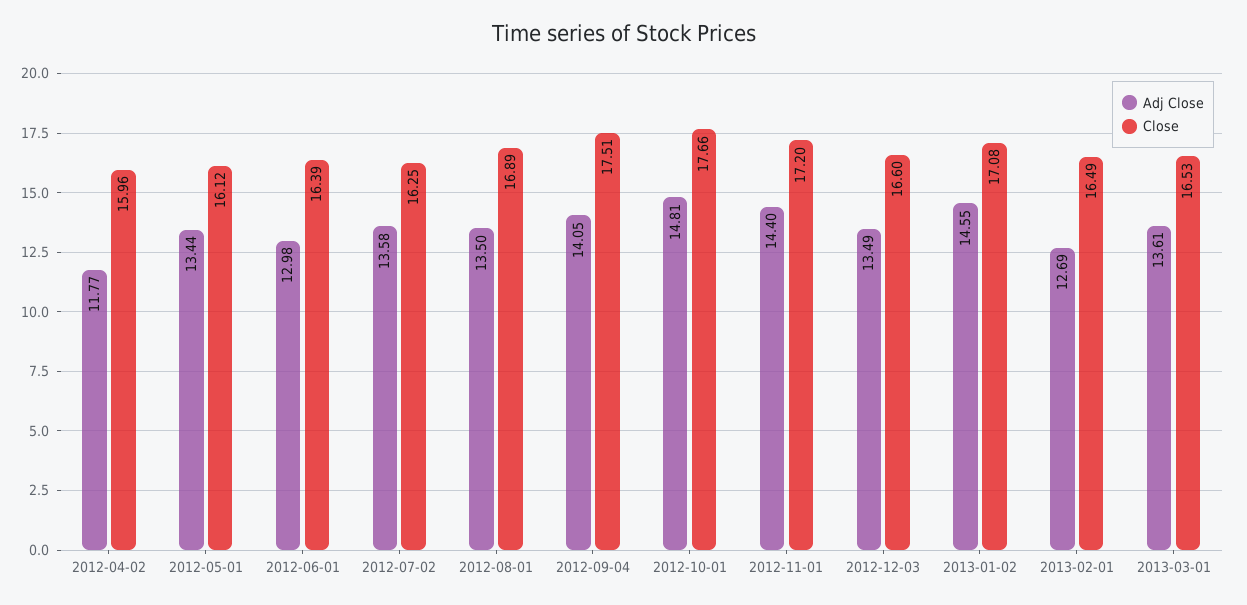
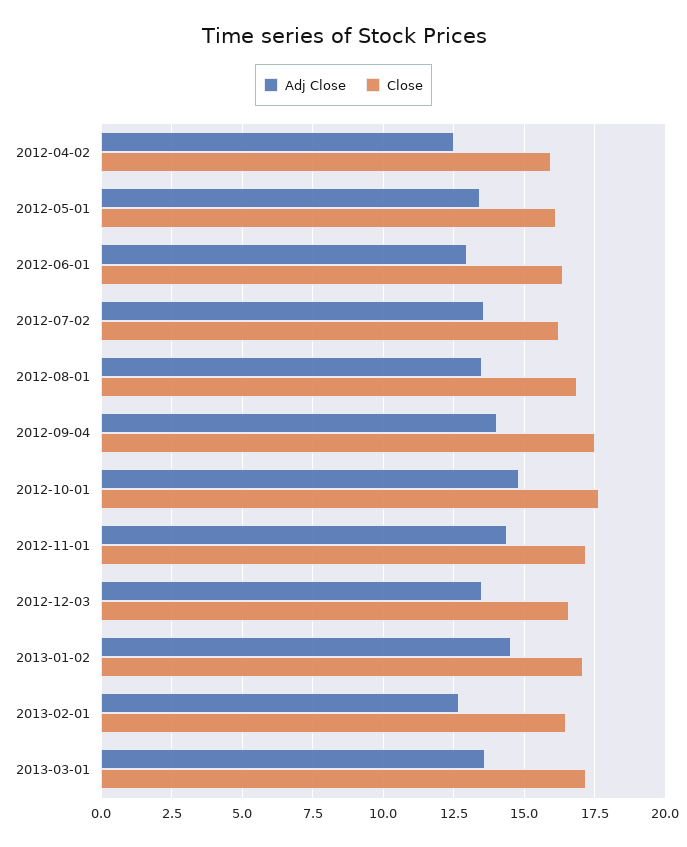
Adj Close, 2012-04-02: 11.77 -> 12.5
Close, 2013-03-01: 16.53 -> 17.25

